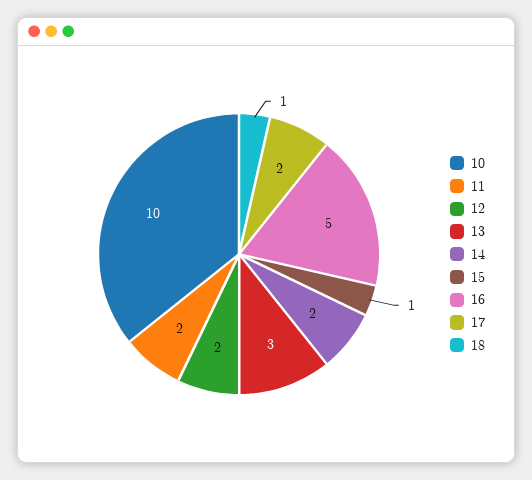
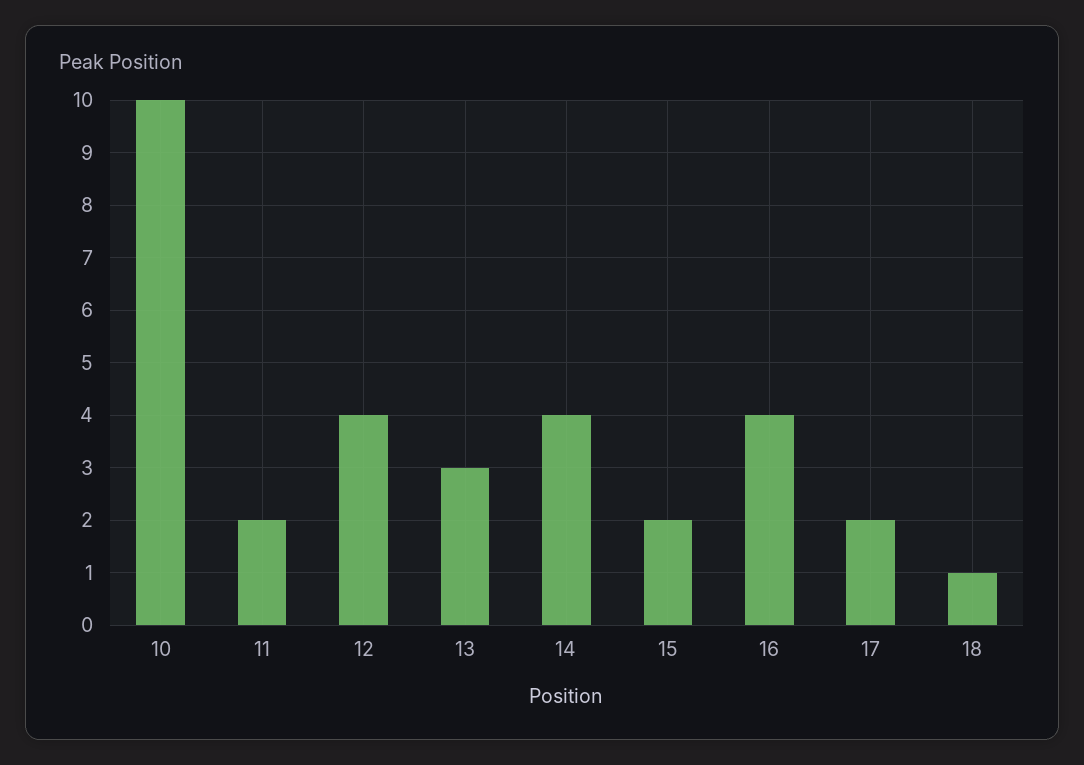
12: 2 -> 4
14: 2 -> 4
15: 1 -> 2
16: 5 -> 4

